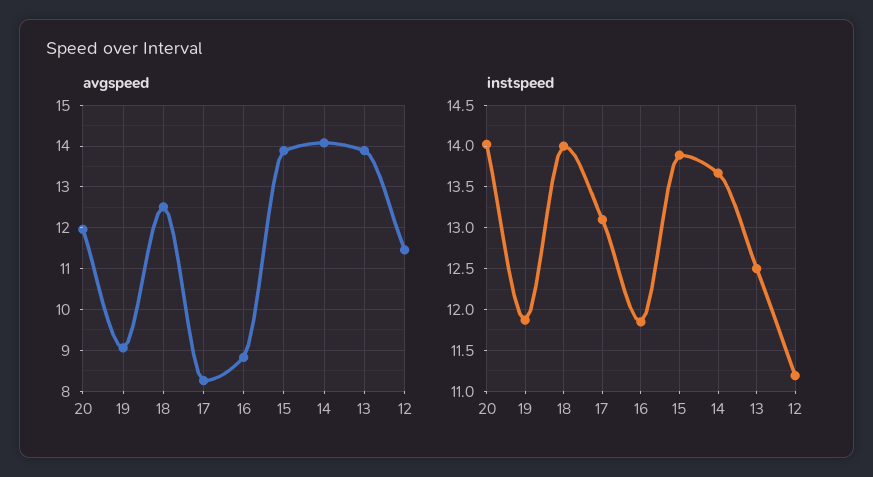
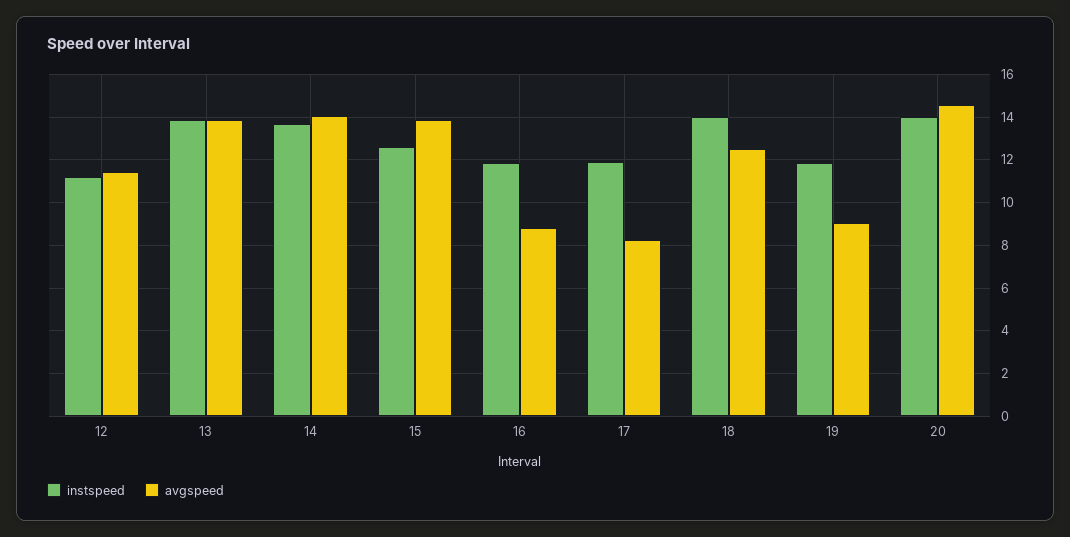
avgspeed, 20: 12 -> 14.5
instspeed, 17: 13.1 -> 12
instspeed, 15: 13.9 -> 12.5
instspeed, 13: 12.5 -> 14

